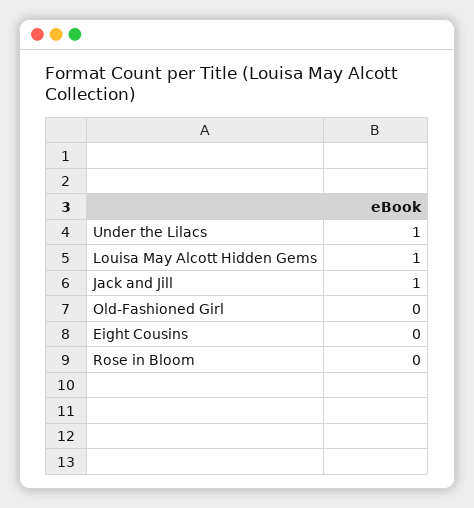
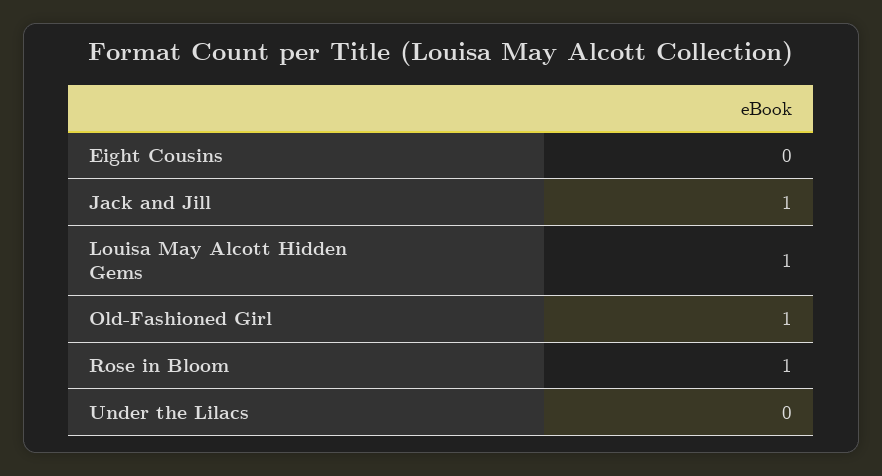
Under the Lilacs: 1 -> 0
Old-Fashioned Girl: 0 -> 1
Rose in Bloom: 0 -> 1

